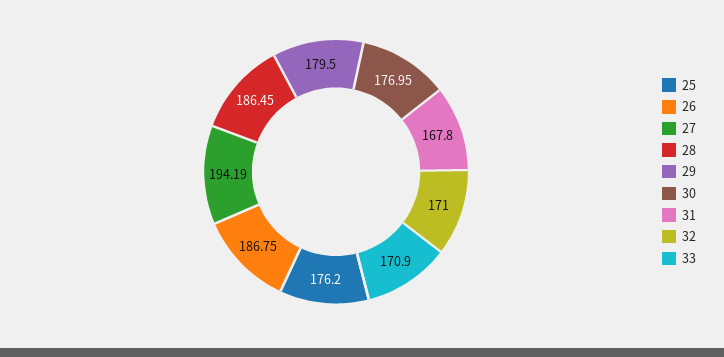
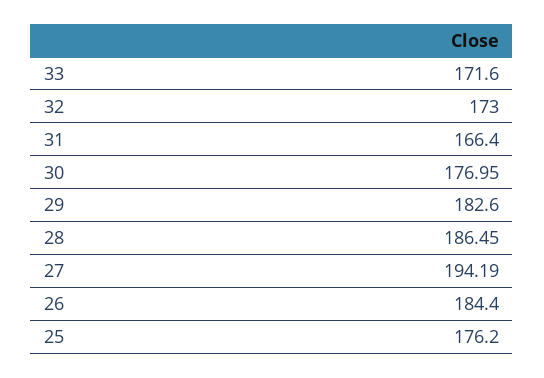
26: 186.75 -> 184.4
29: 179.5 -> 182.6
31: 167.8 -> 166.4
32: 171 -> 173
33: 170.9 -> 171.6

